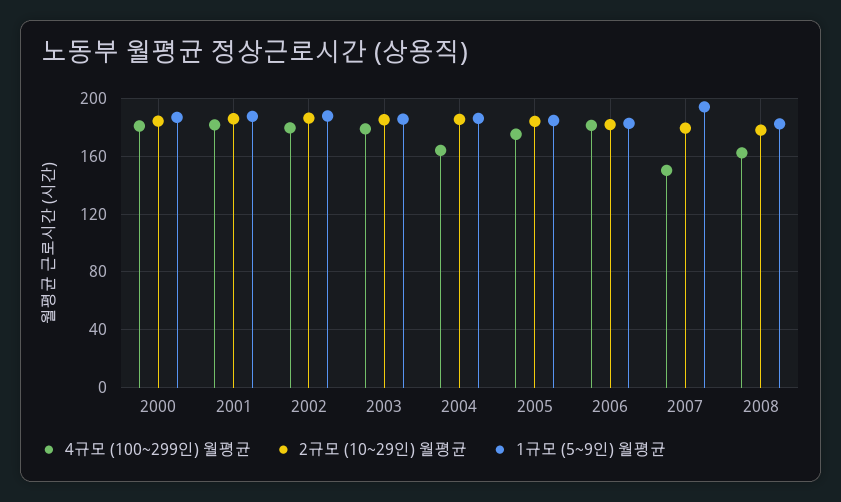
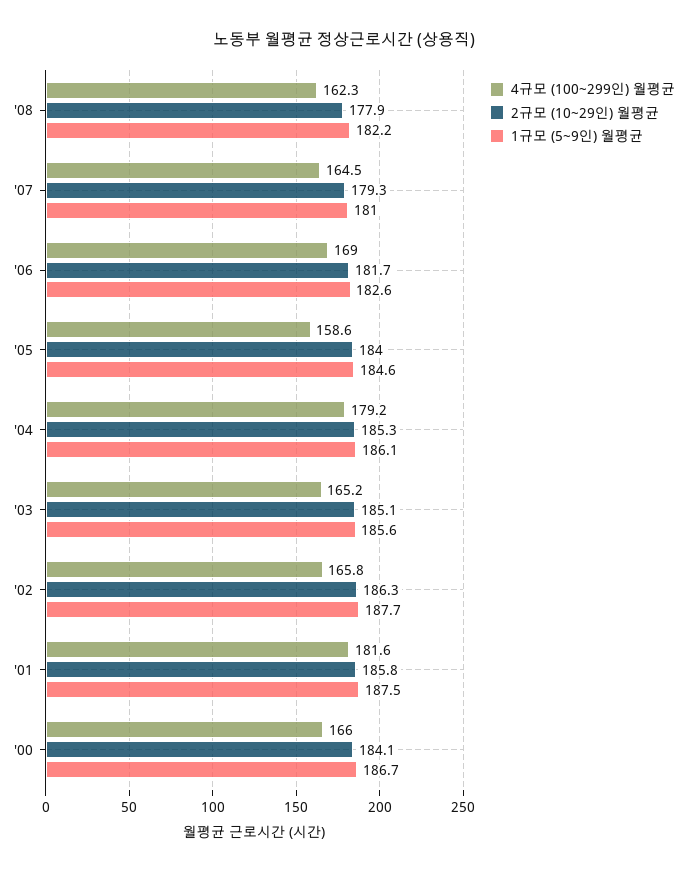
4규모 (100~299인) 월평균, 2000: 180 -> 166
4규모 (100~299인) 월평균, 2002: 180 -> 165.8
4규모 (100~299인) 월평균, 2003: 180 -> 165.2
4규모 (100~299인) 월평균, 2004: 165 -> 179.2
4규모 (100~299인) 월평균, 2005: 175 -> 158.6
4규모 (100~299인) 월평균, 2006: 180 -> 169
4규모 (100~299인) 월평균, 2007: 150 -> 164.5
1규모 (5~9인) 월평균, 2007: 195 -> 181

